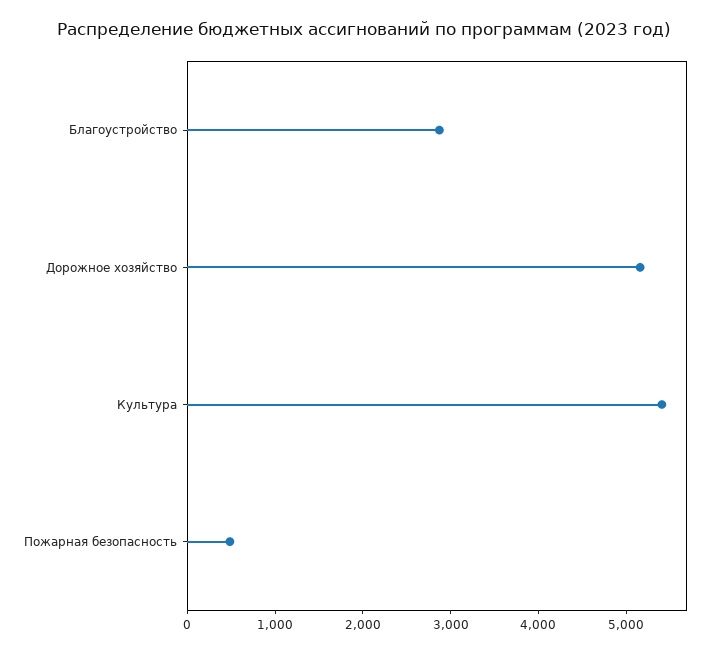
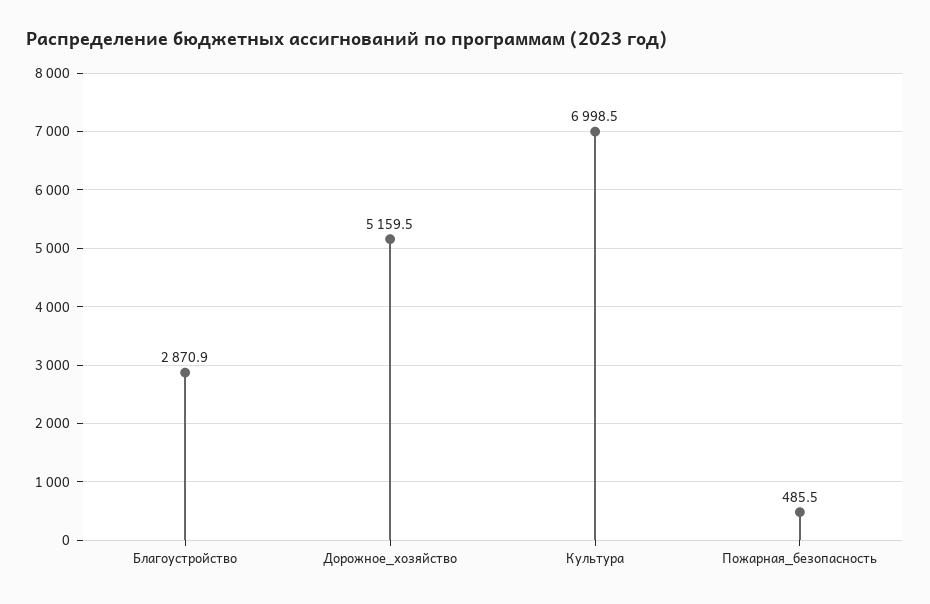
Культура: 5400 -> 6998.5

